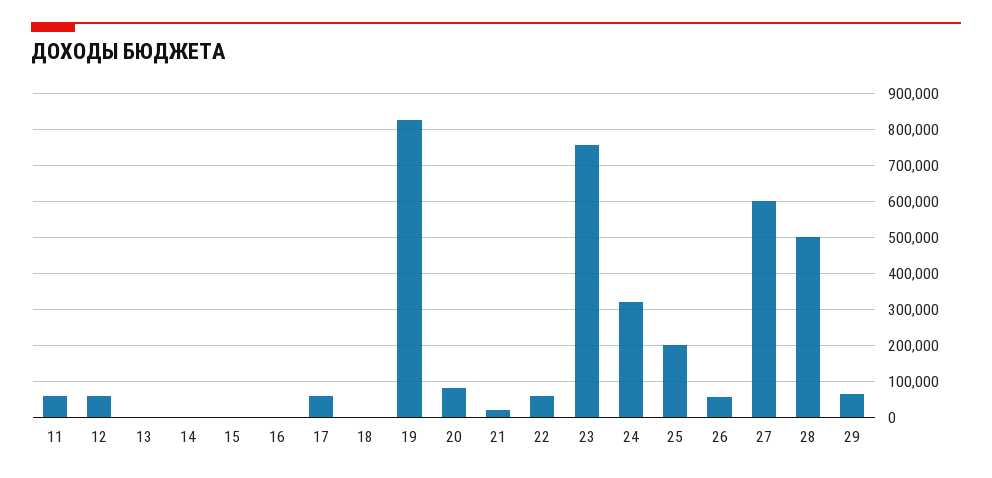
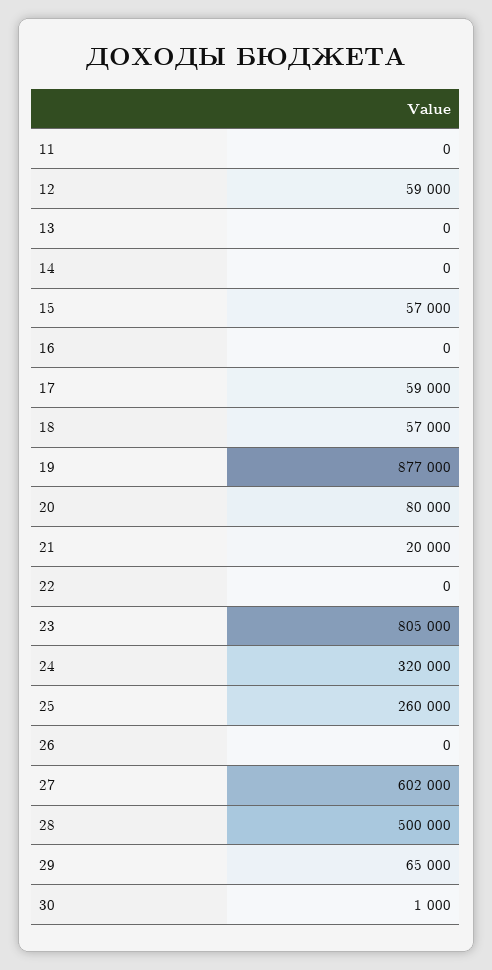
11: 60000 -> 0
15: 0 -> 57000
18: 0 -> 57000
19: 820000 -> 877000
22: 60000 -> 0
23: 760000 -> 805000
25: 200000 -> 260000
26: 60000 -> 0
30: none -> 1000

